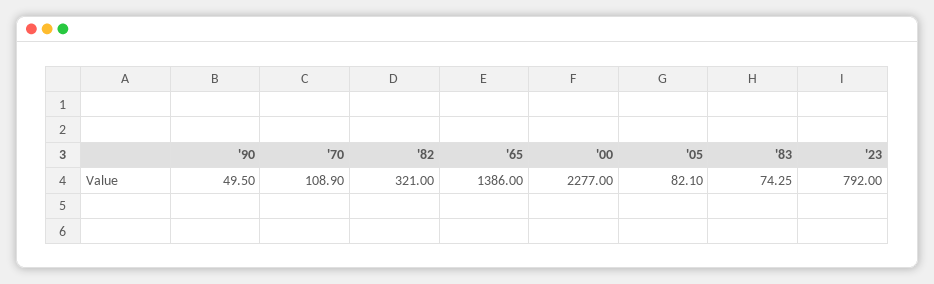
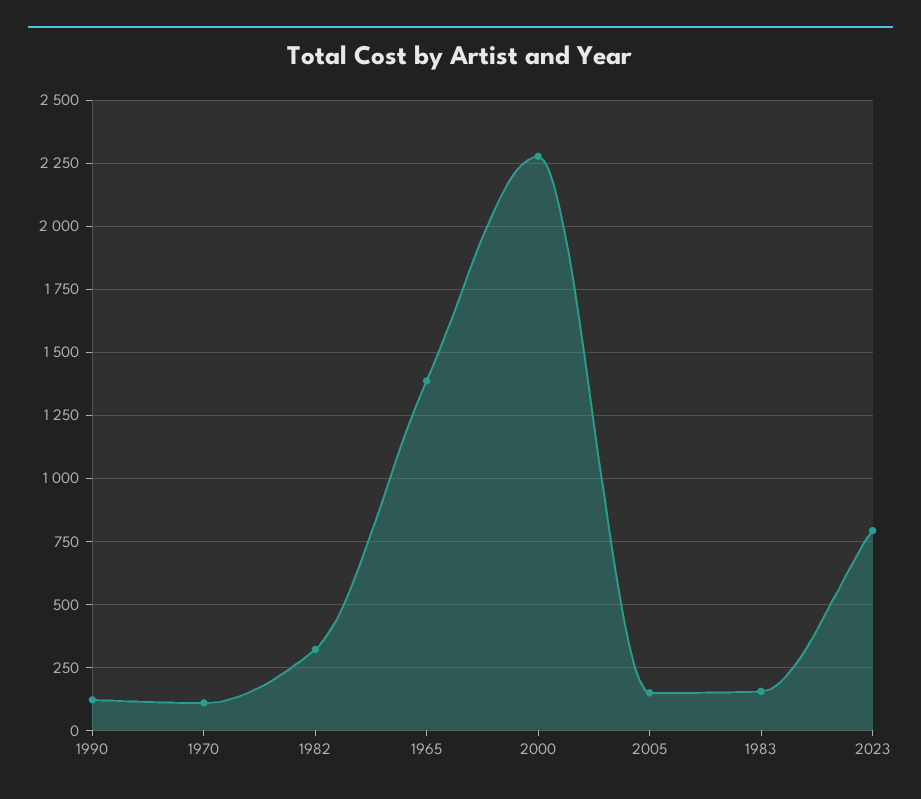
'90: 49.5 -> 125
'05: 82.1 -> 150
'83: 74.25 -> 150

